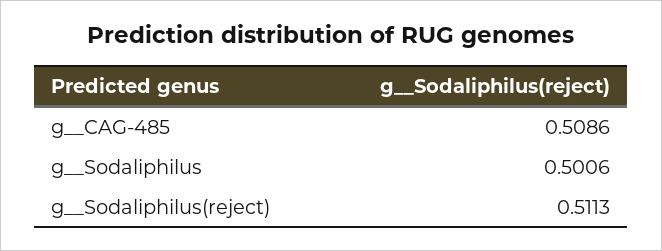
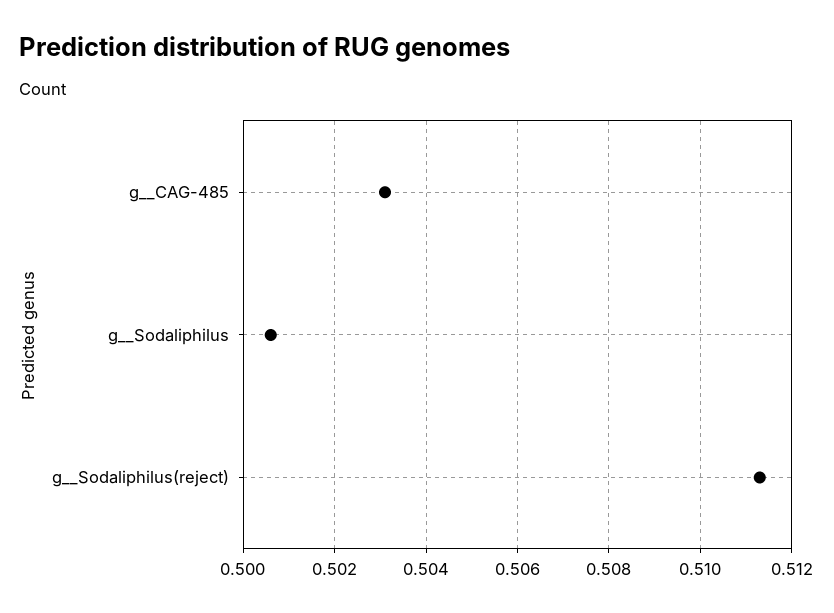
g__CAG-485: 0.5086 -> 0.503

